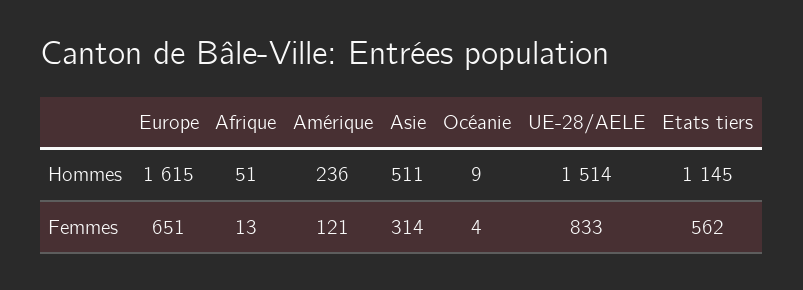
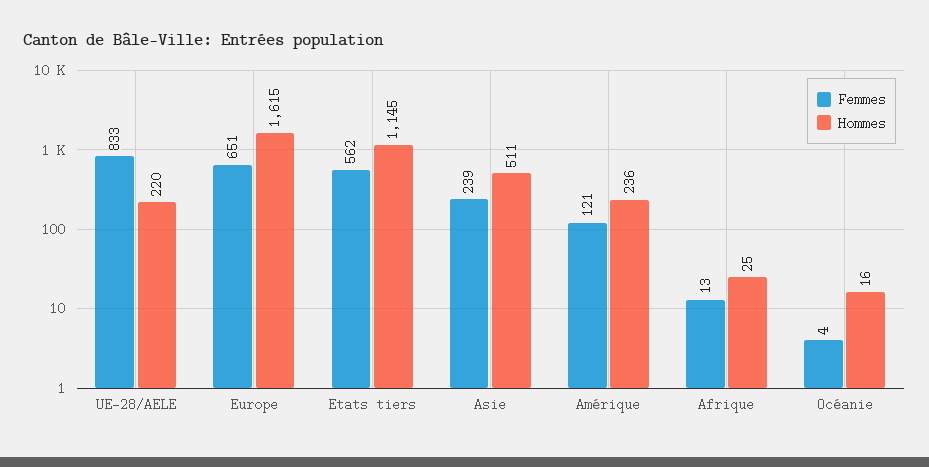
Hommes, Afrique: 51 -> 25
Hommes, Océanie: 9 -> 16
Hommes, UE-28/AELE: 1514 -> 220
Femmes, Asie: 314 -> 239

